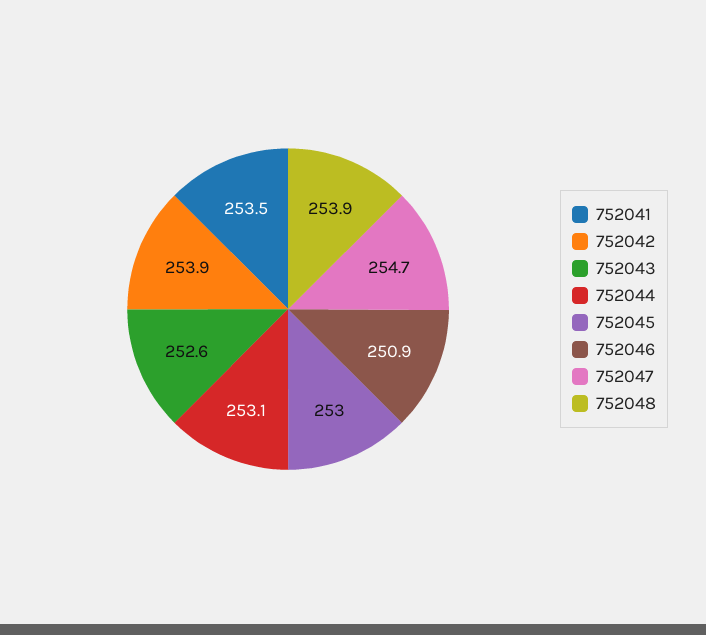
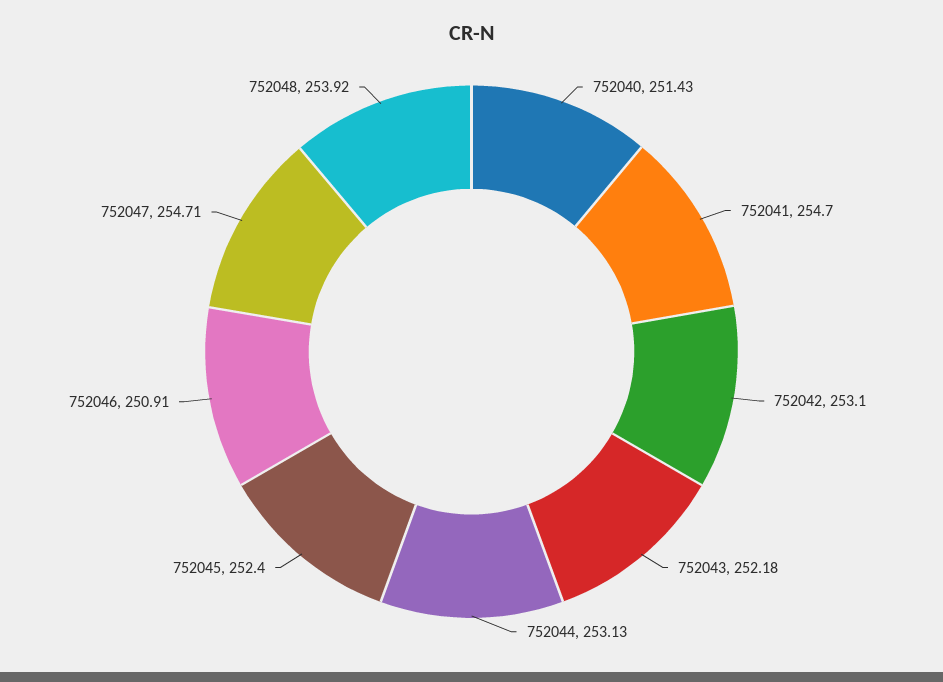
752041: 253.5 -> 254.7
752042: 253.9 -> 253.1
752043: 252.6 -> 252.18
752045: 253 -> 252.4
752040: none -> 251.43

